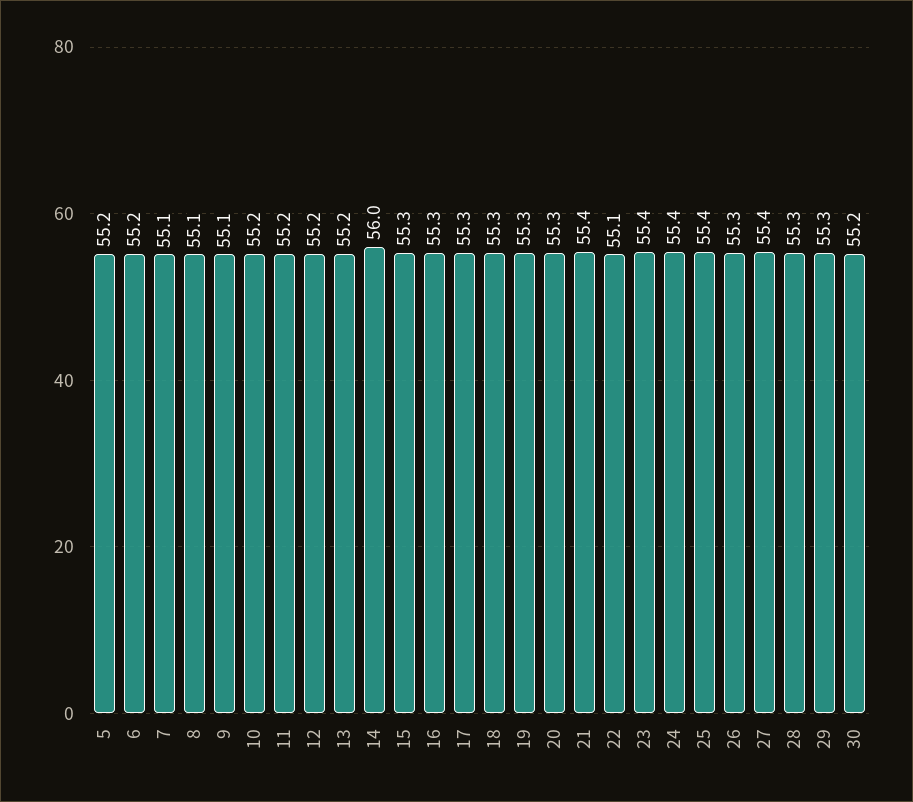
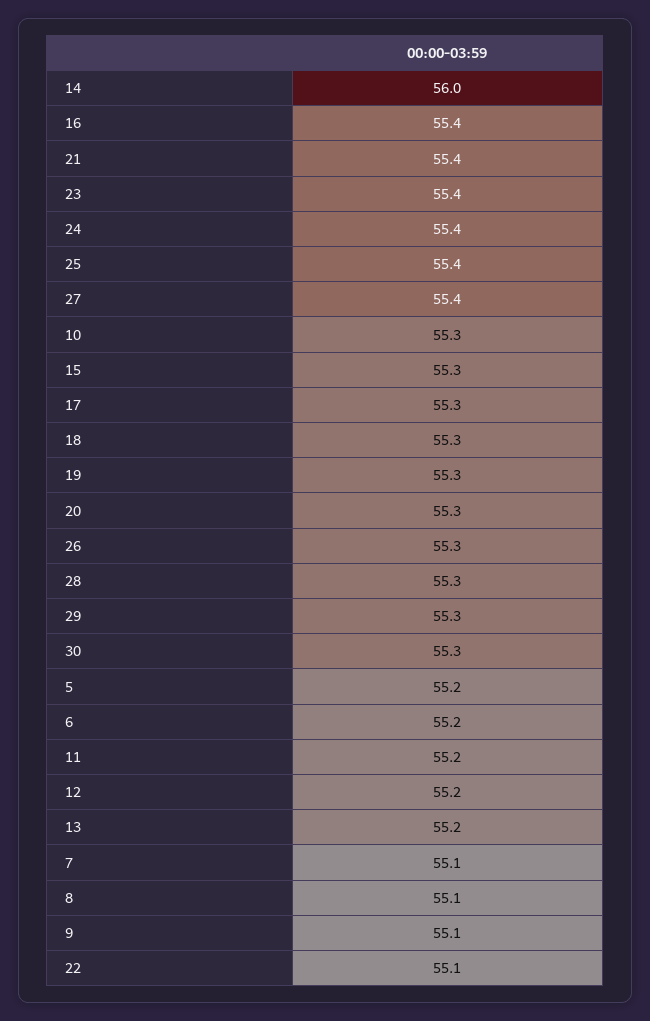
10: 55.2 -> 55.3
16: 55.3 -> 55.4
30: 55.2 -> 55.3

